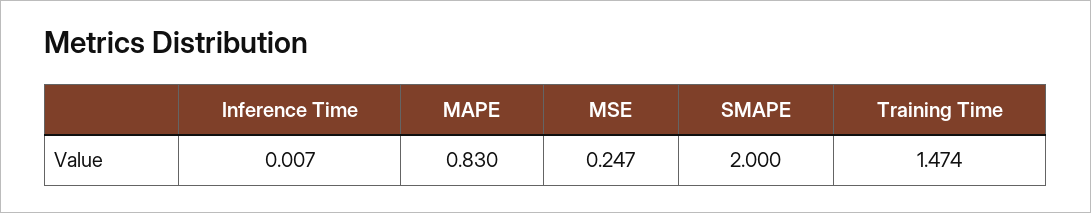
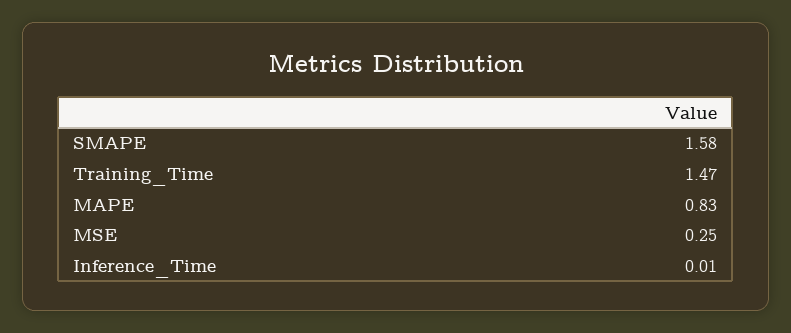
SMAPE: 2 -> 1.58

